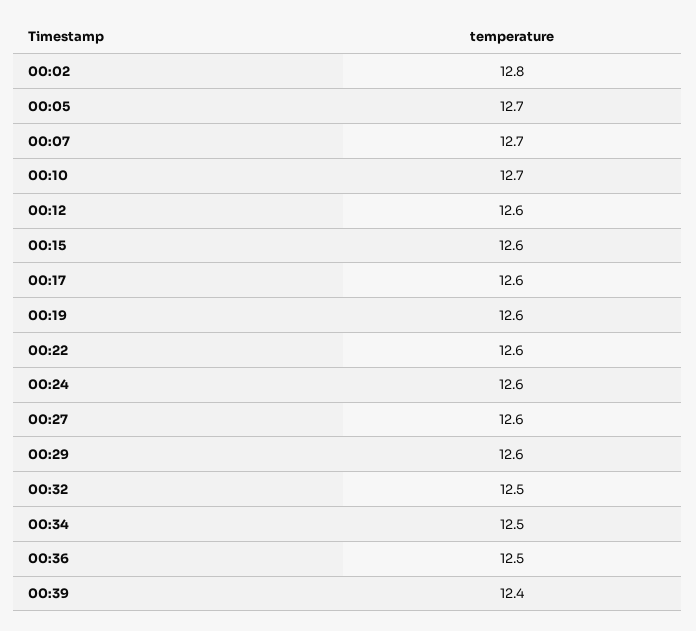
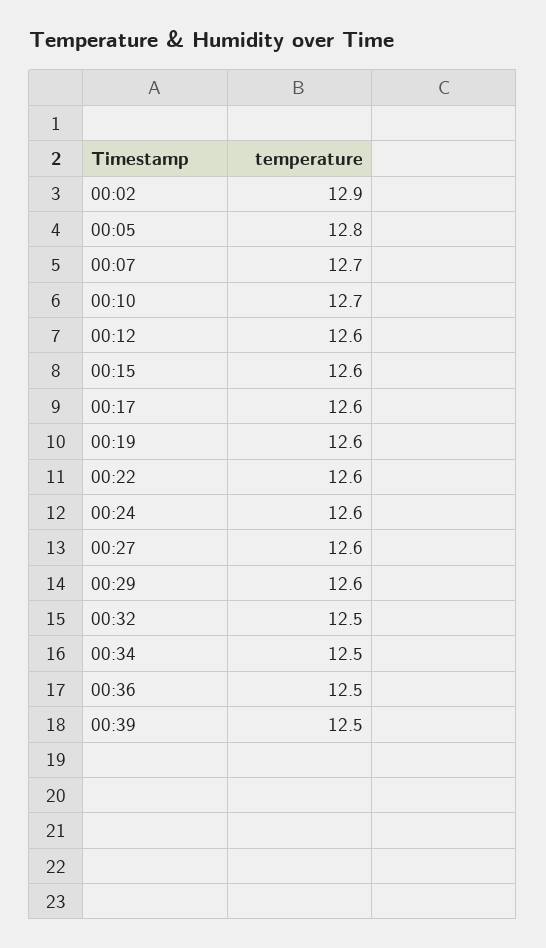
00:02: 12.8 -> 12.9
00:05: 12.7 -> 12.8
00:39: 12.4 -> 12.5

